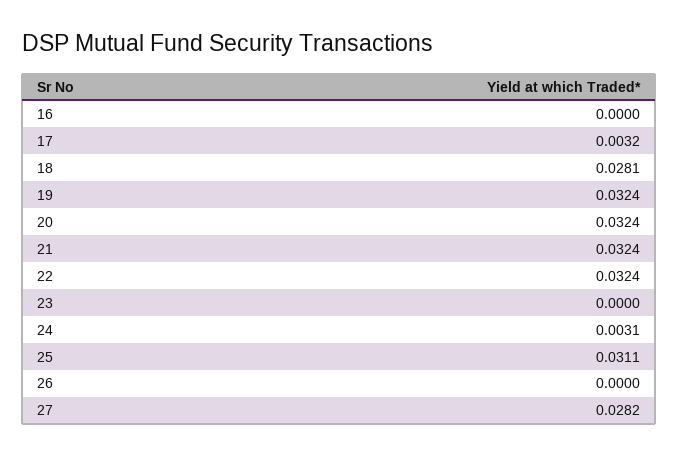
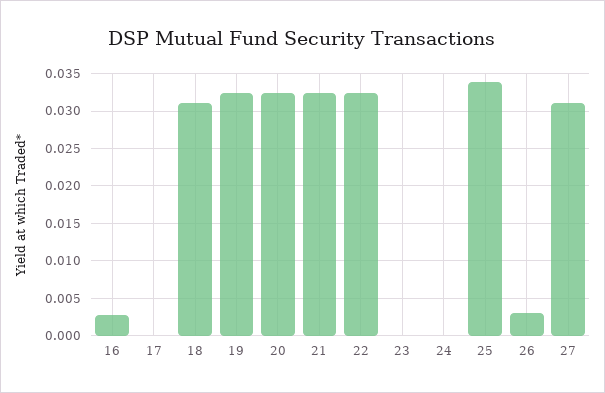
16: 0 -> 0.003
17: 0.0032 -> 0
18: 0.0281 -> 0.031
24: 0.0031 -> 0
25: 0.0311 -> 0.034
26: 0 -> 0.003
27: 0.0282 -> 0.031

